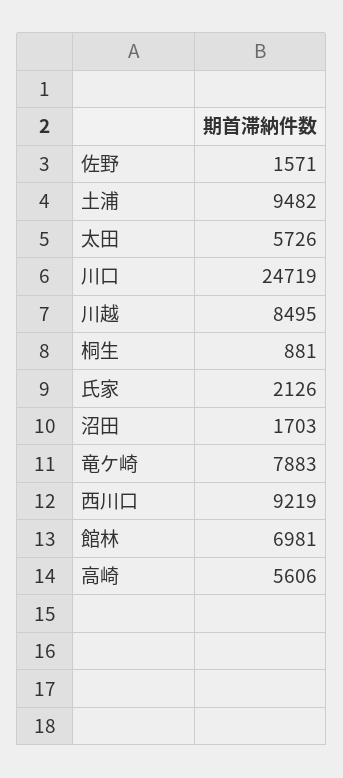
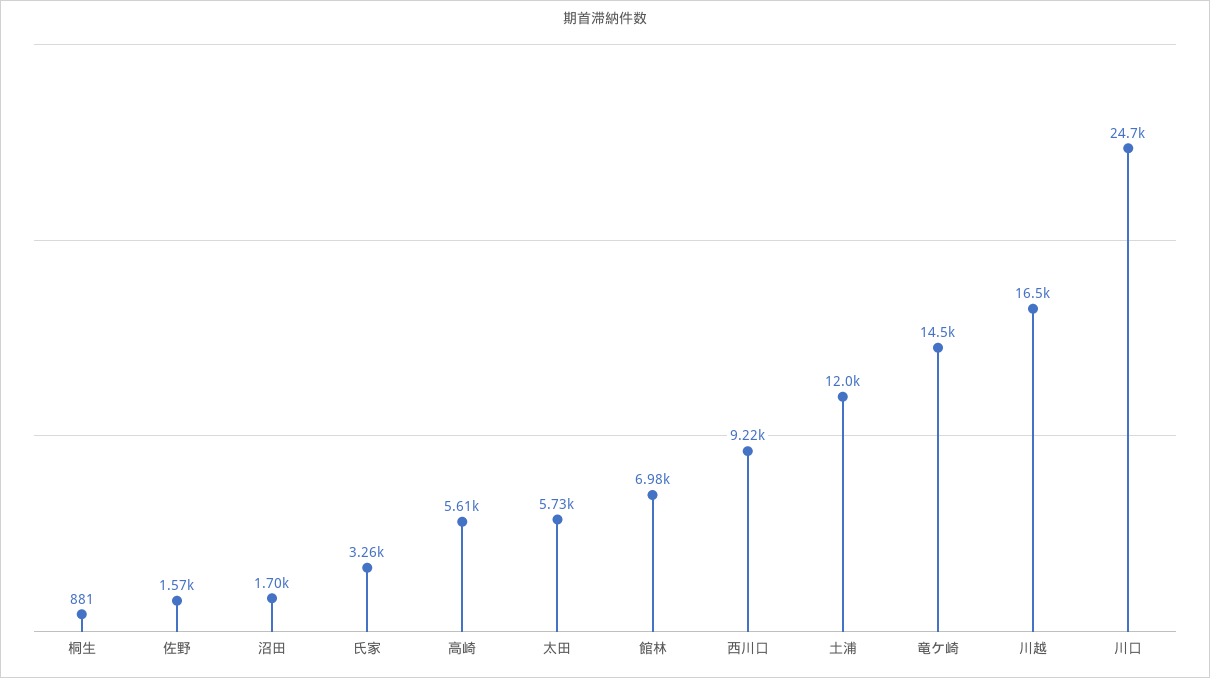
土浦: 9482 -> 12000
川越: 8495 -> 16500
氏家: 2126 -> 3260
竜ケ崎: 7883 -> 14500

